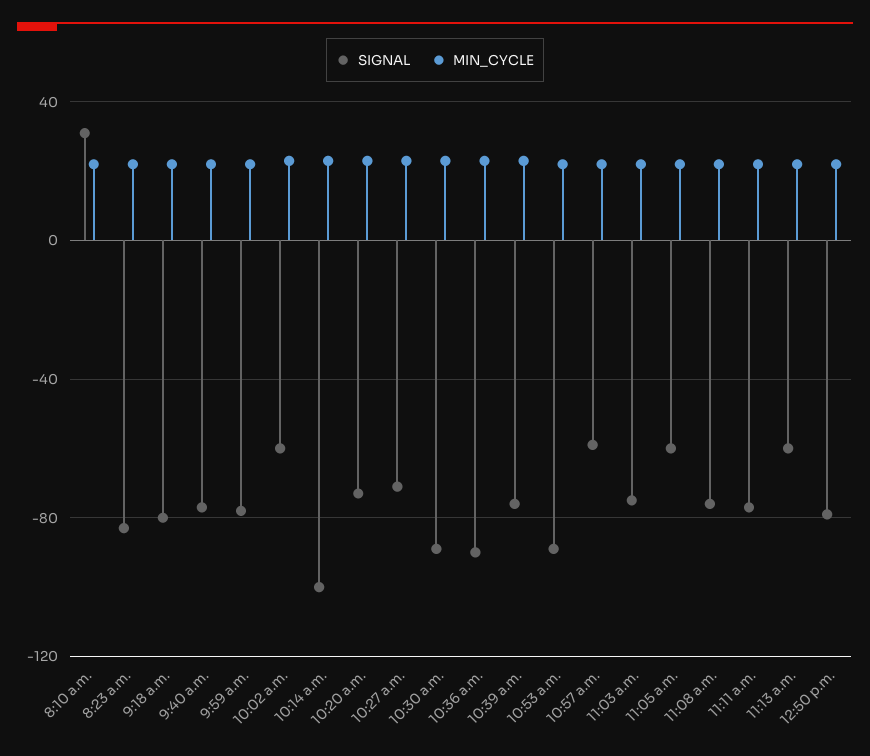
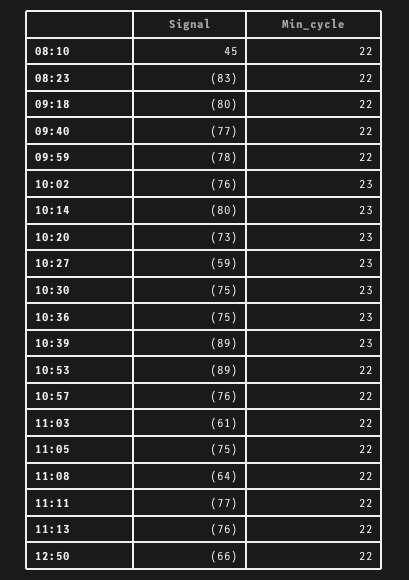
SIGNAL, 8:10 a.m.: 30 -> 45
SIGNAL, 10:02 a.m.: -60 -> -76
SIGNAL, 10:14 a.m.: -100 -> -80
SIGNAL, 10:27 a.m.: -70 -> -59
SIGNAL, 10:30 a.m.: -90 -> -75
SIGNAL, 10:36 a.m.: -90 -> -75
SIGNAL, 10:39 a.m.: -75 -> -89
SIGNAL, 10:57 a.m.: -60 -> -76
SIGNAL, 11:03 a.m.: -75 -> -61
SIGNAL, 11:05 a.m.: -60 -> -75
SIGNAL, 11:08 a.m.: -75 -> -64
SIGNAL, 11:13 a.m.: -60 -> -76
SIGNAL, 12:50 p.m.: -80 -> -66

